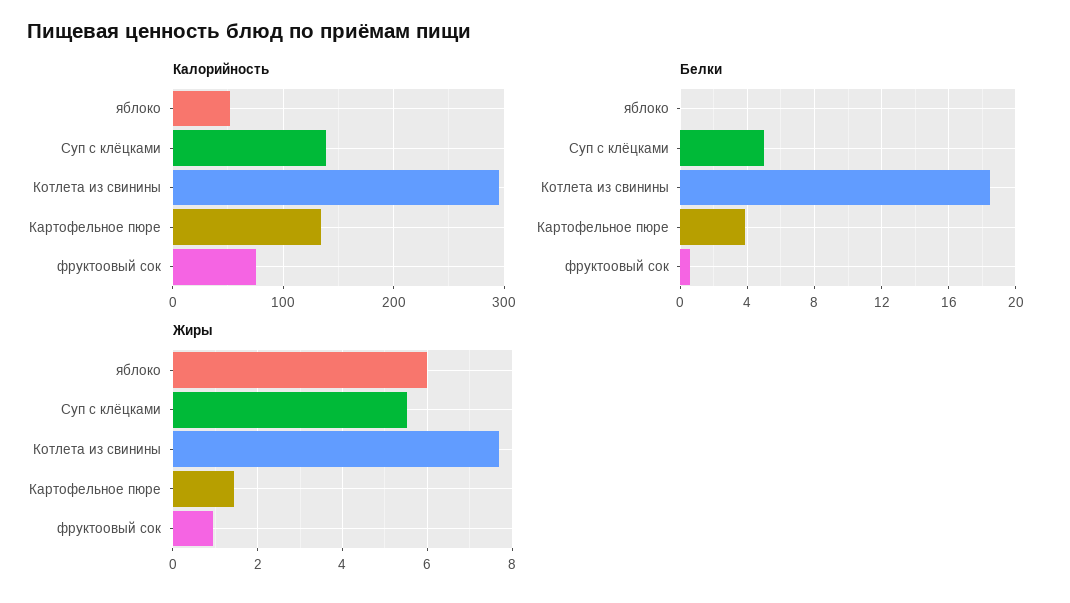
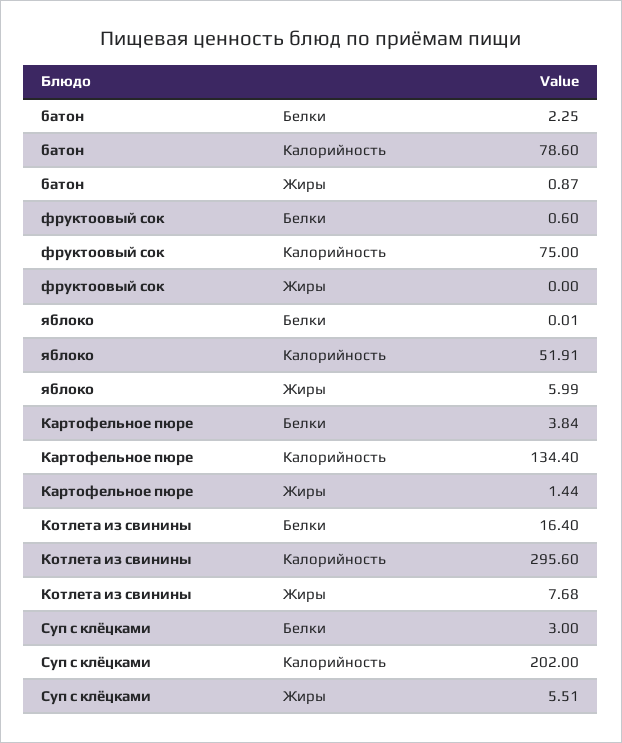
Калорийность, Суп с клёцками: 140 -> 202
Белки, Суп с клёцками: 5 -> 3
Белки, Котлета из свинины: 18.5 -> 16.4
Жиры, фруктоовый сок: 1 -> 0
Белки, батон: none -> 2.25
Калорийность, батон: none -> 78.6
Жиры, батон: none -> 0.87

